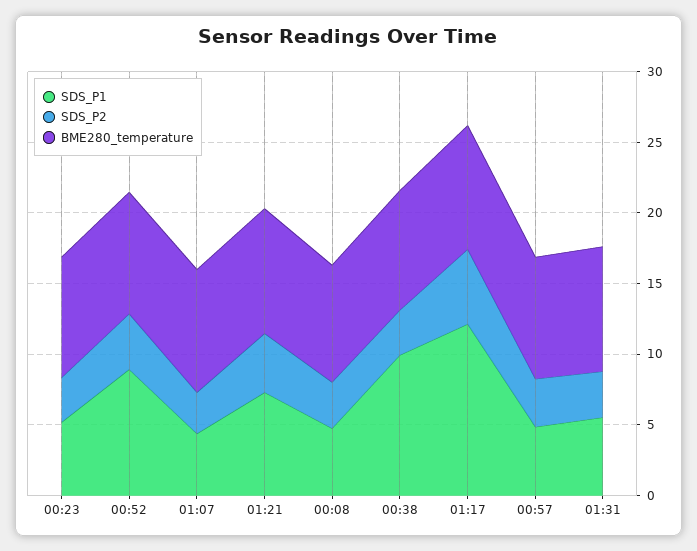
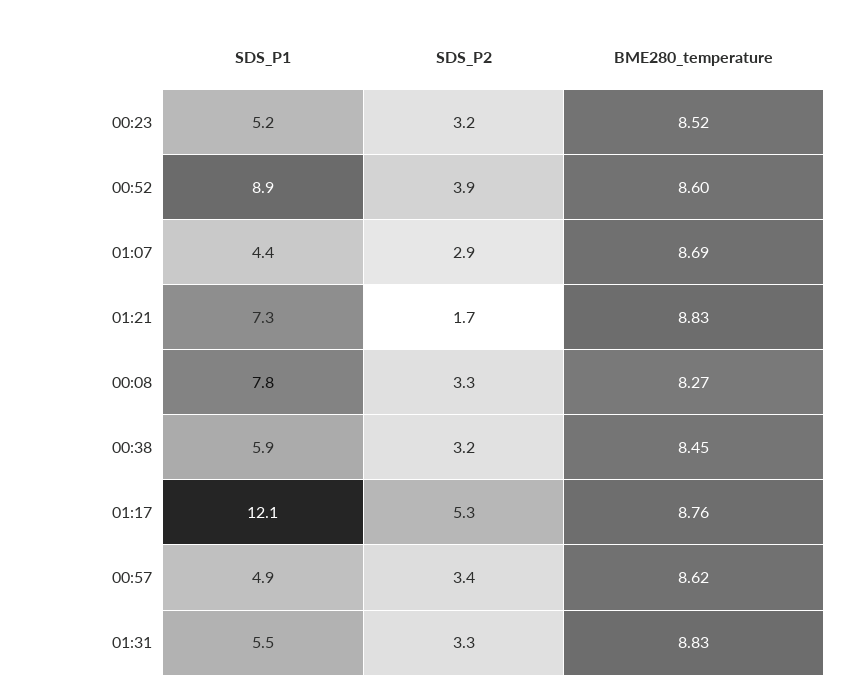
SDS_P2, 01:21: 4 -> 1.7
SDS_P1, 00:08: 5 -> 7.8
SDS_P1, 00:38: 10 -> 5.9

